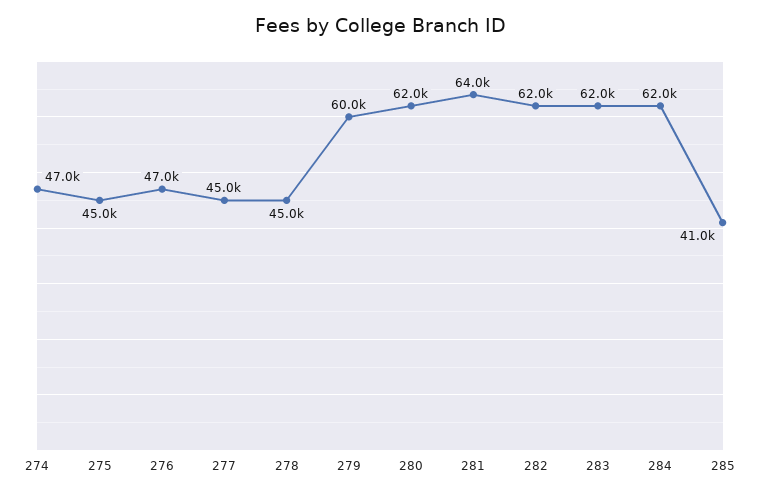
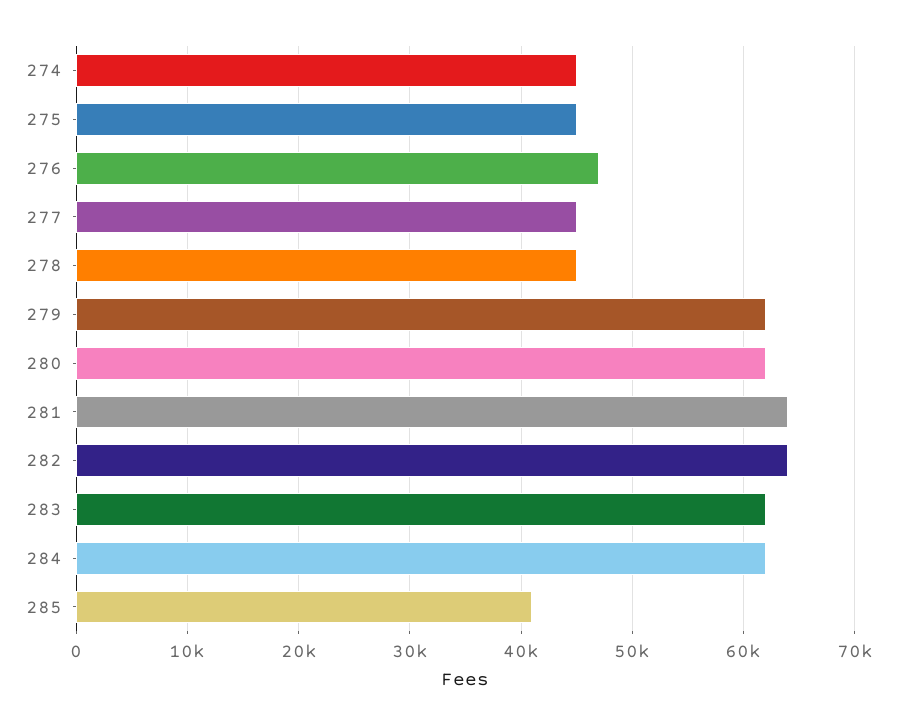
274: 47000 -> 45000
279: 60000 -> 62000
282: 62000 -> 64000

